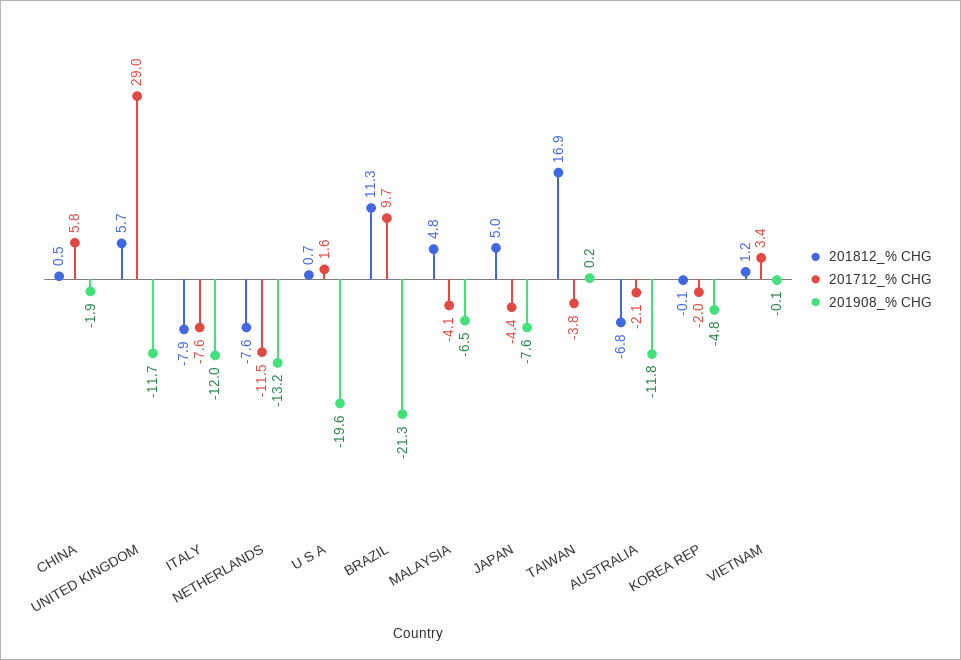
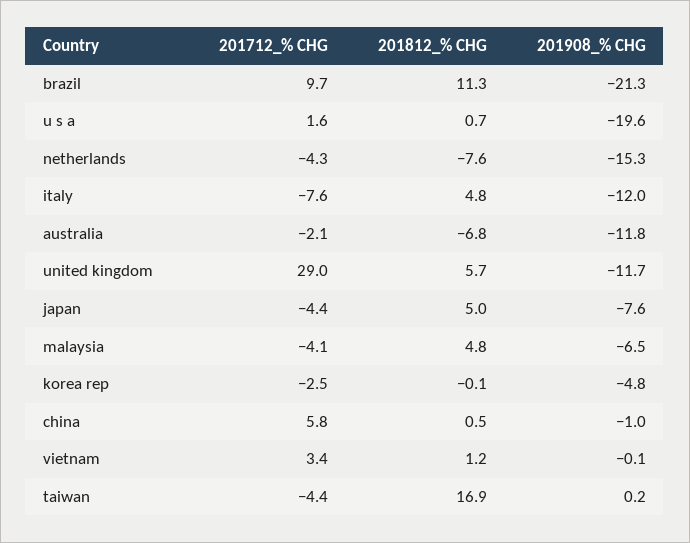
201908_% CHG, CHINA: -1.9 -> -1
201812_% CHG, ITALY: -7.9 -> 4.8
201712_% CHG, NETHERLANDS: -11.5 -> -4.3
201908_% CHG, NETHERLANDS: -13.2 -> -15.3
201712_% CHG, TAIWAN: -3.8 -> -4.4
201712_% CHG, KOREA REP: -2 -> -2.5

